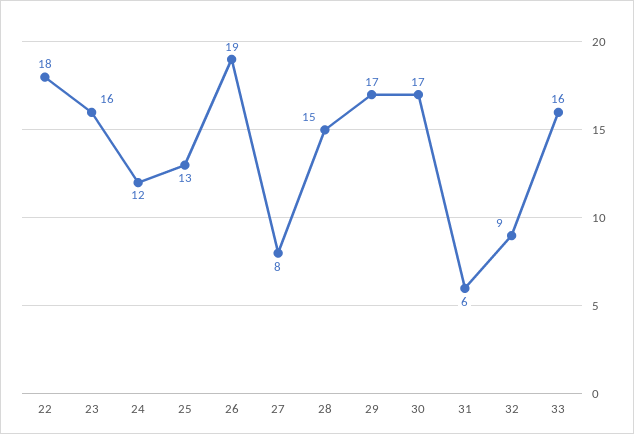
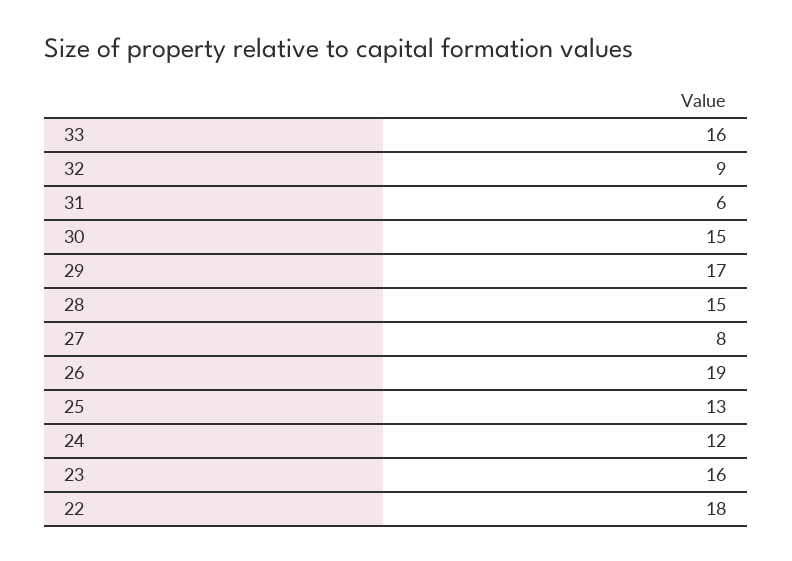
30: 17 -> 15

